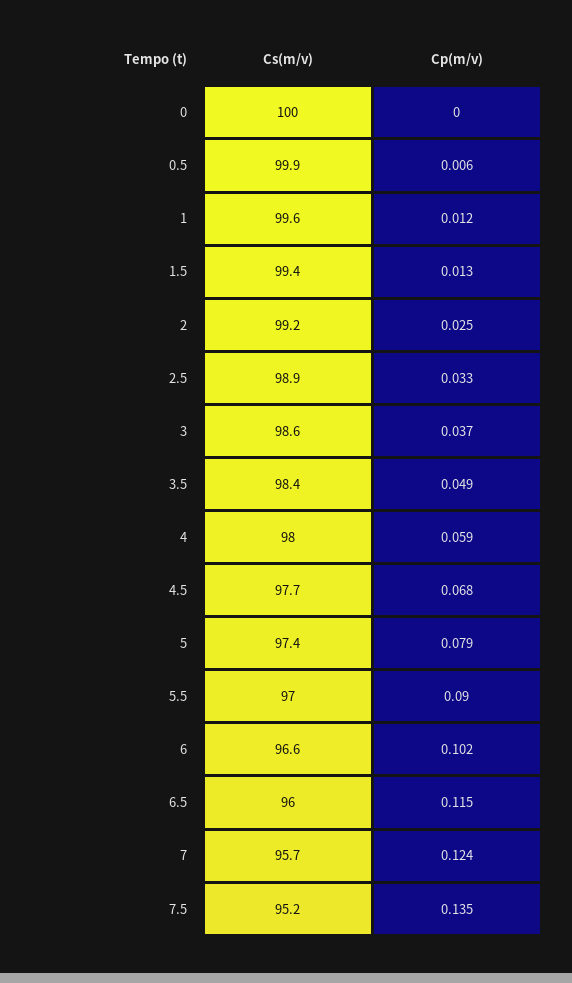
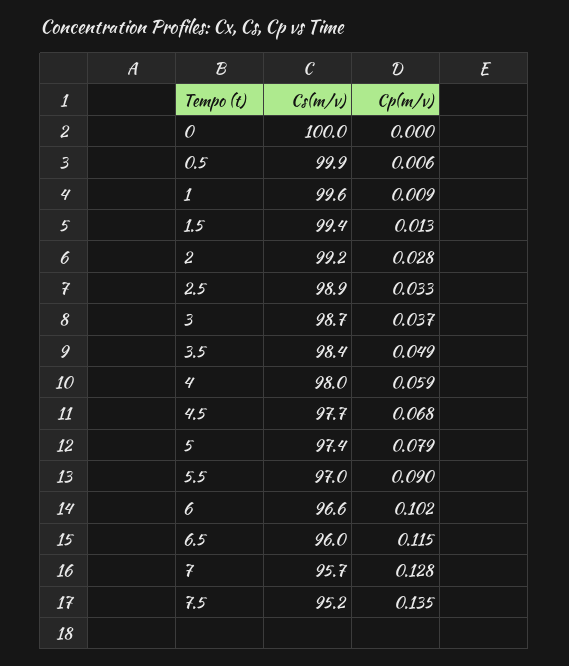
Cp(m/v), 1: 0.012 -> 0.009
Cp(m/v), 2: 0.025 -> 0.028
Cs(m/v), 3: 98.6 -> 98.7
Cp(m/v), 7: 0.124 -> 0.128

